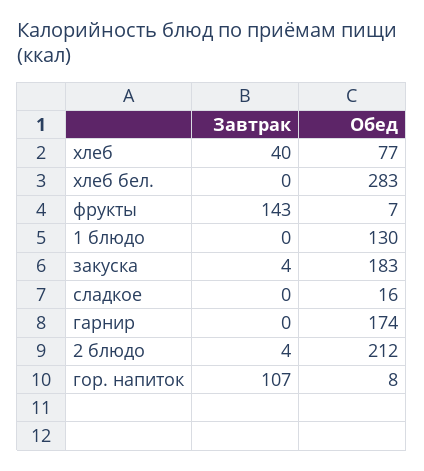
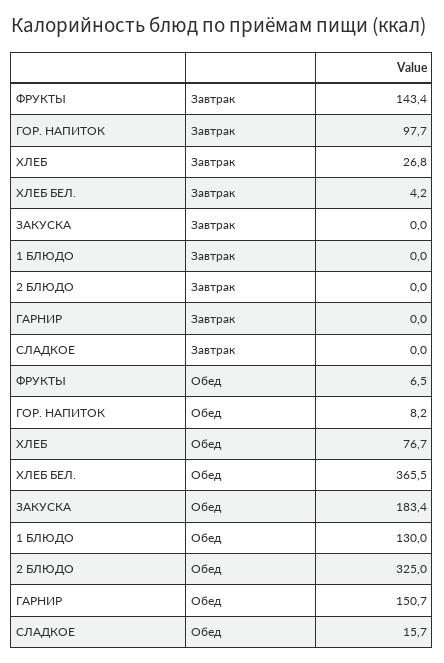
Завтрак, хлеб: 40 -> 26.8
Завтрак, хлеб бел.: 0 -> 4.2
Обед, хлеб бел.: 283 -> 365.5
Завтрак, закуска: 4 -> 0
Обед, гарнир: 174 -> 150.7
Завтрак, 2 блюдо: 4 -> 0
Обед, 2 блюдо: 212 -> 325
Завтрак, гор. напиток: 107 -> 97.7

